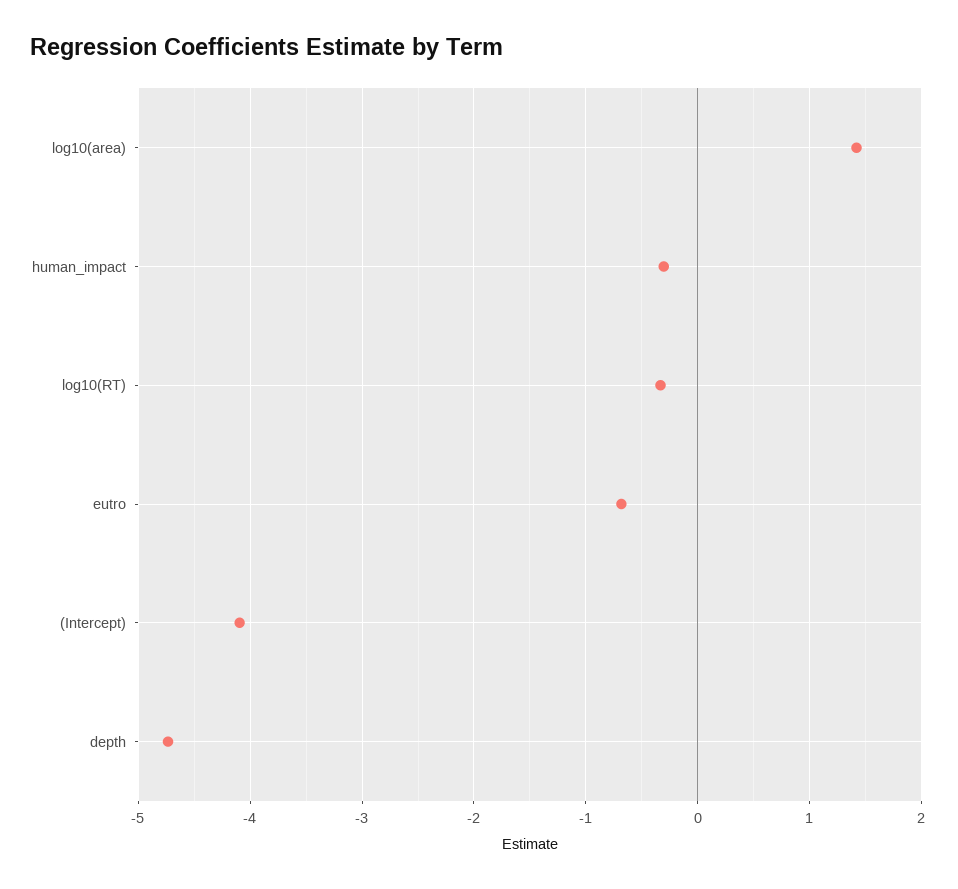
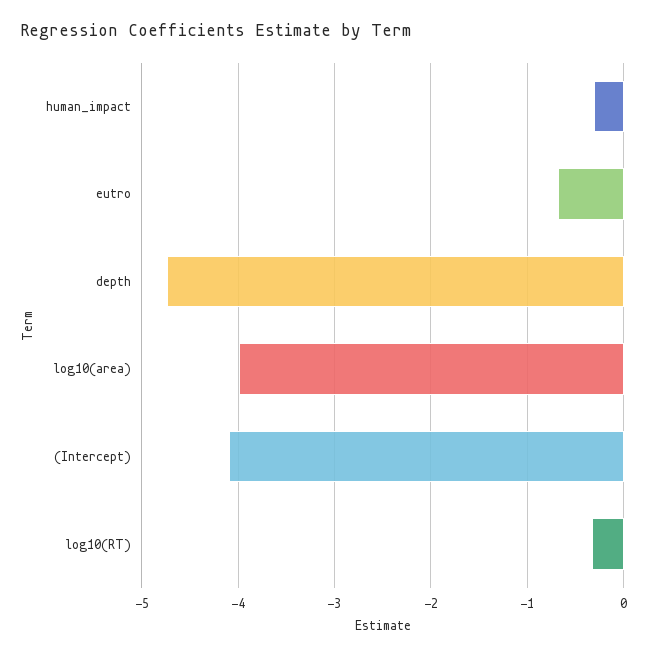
log10(area): 1.4 -> -4

